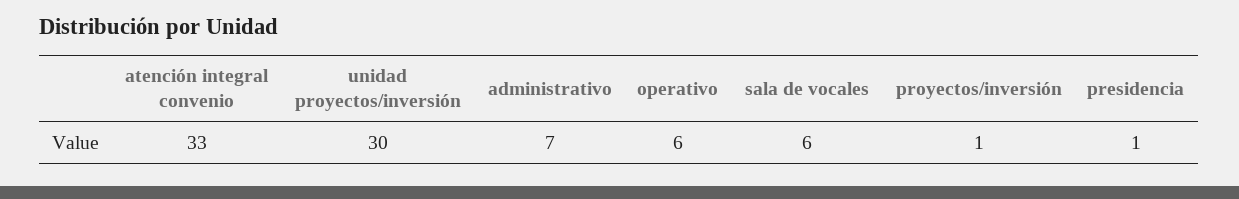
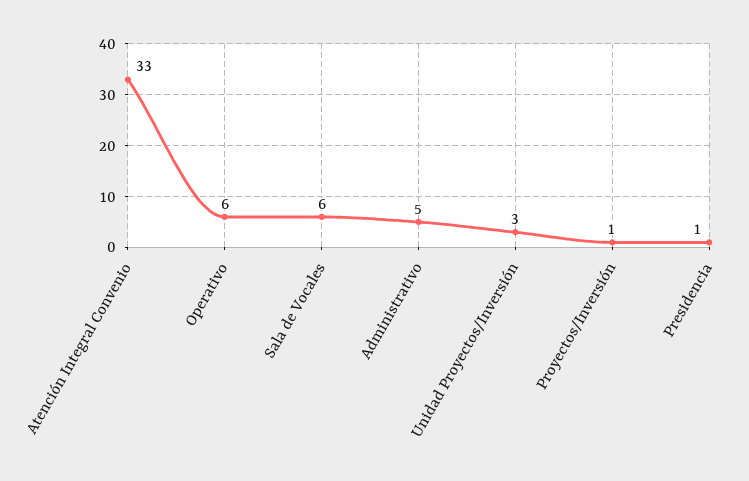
unidad proyectos/inversión: 30 -> 3
administrativo: 7 -> 5

